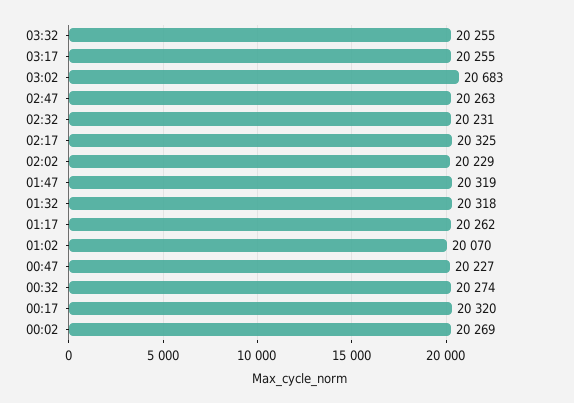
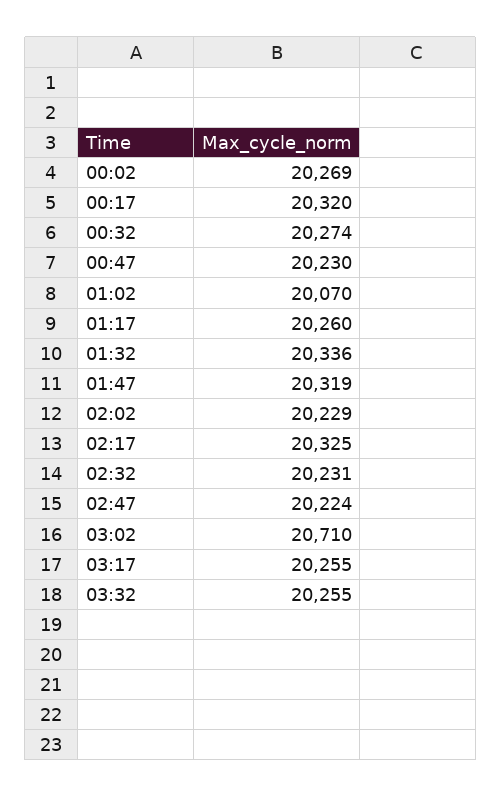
03:02: 20683 -> 20710
02:47: 20263 -> 20224
01:32: 20318 -> 20336
01:17: 20262 -> 20260
00:47: 20227 -> 20230

